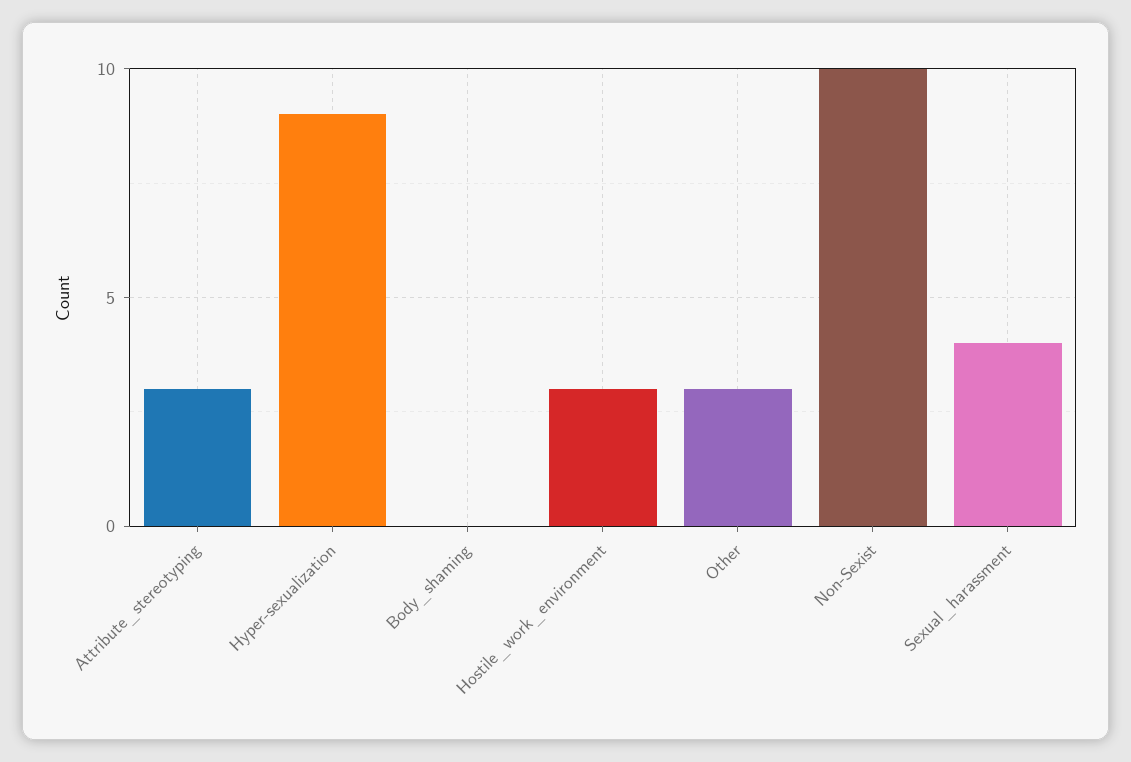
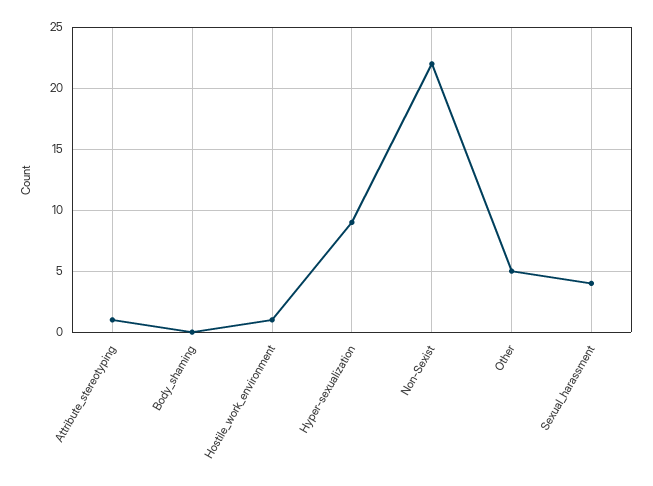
Attribute_stereotyping: 3 -> 1
Hostile_work_environment: 3 -> 1
Other: 3 -> 5
Non-Sexist: 10 -> 22

